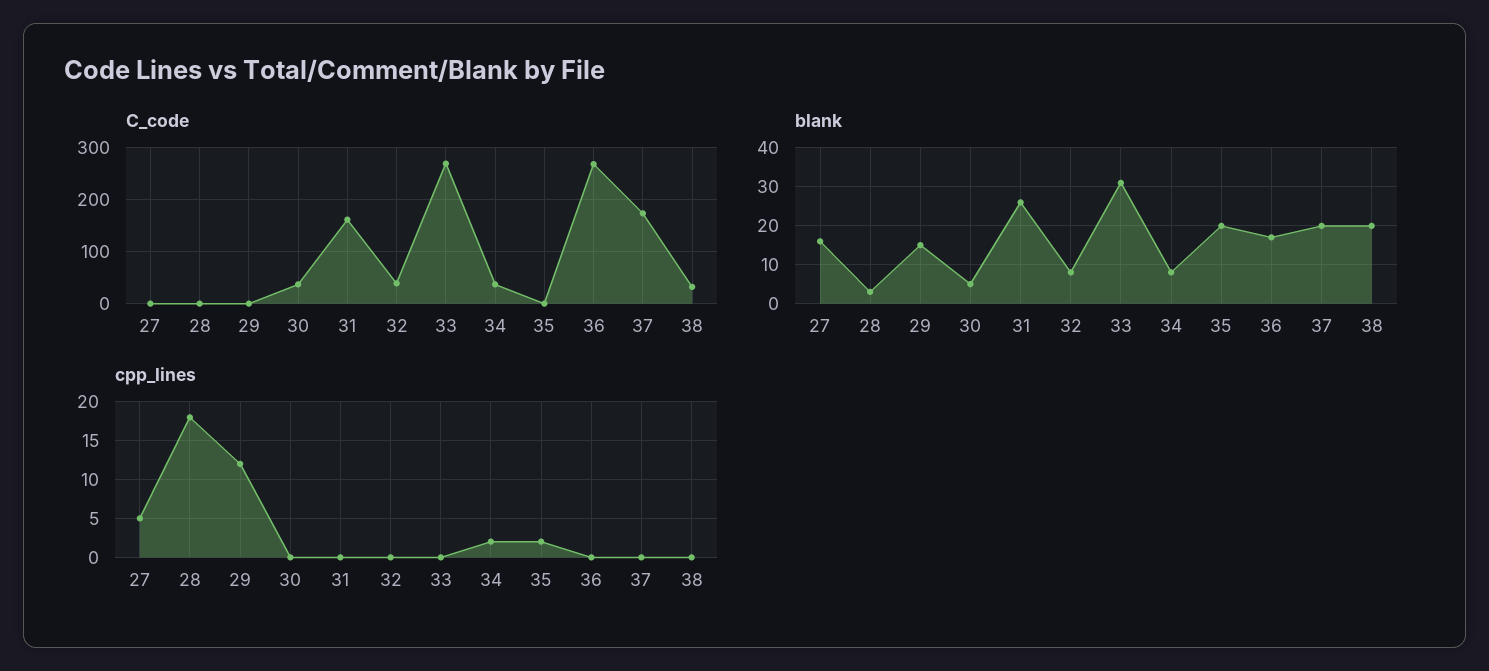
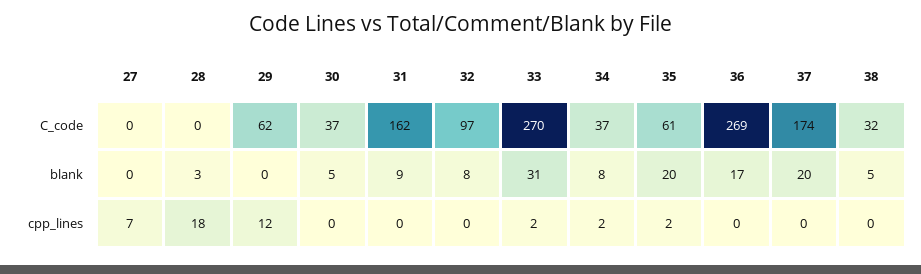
C_code, 29: 0 -> 62
C_code, 32: 40 -> 97
C_code, 35: 0 -> 61
blank, 27: 15 -> 0
blank, 29: 15 -> 0
blank, 31: 25 -> 9
blank, 38: 20 -> 5
cpp_lines, 27: 5 -> 7
cpp_lines, 33: 0 -> 2

